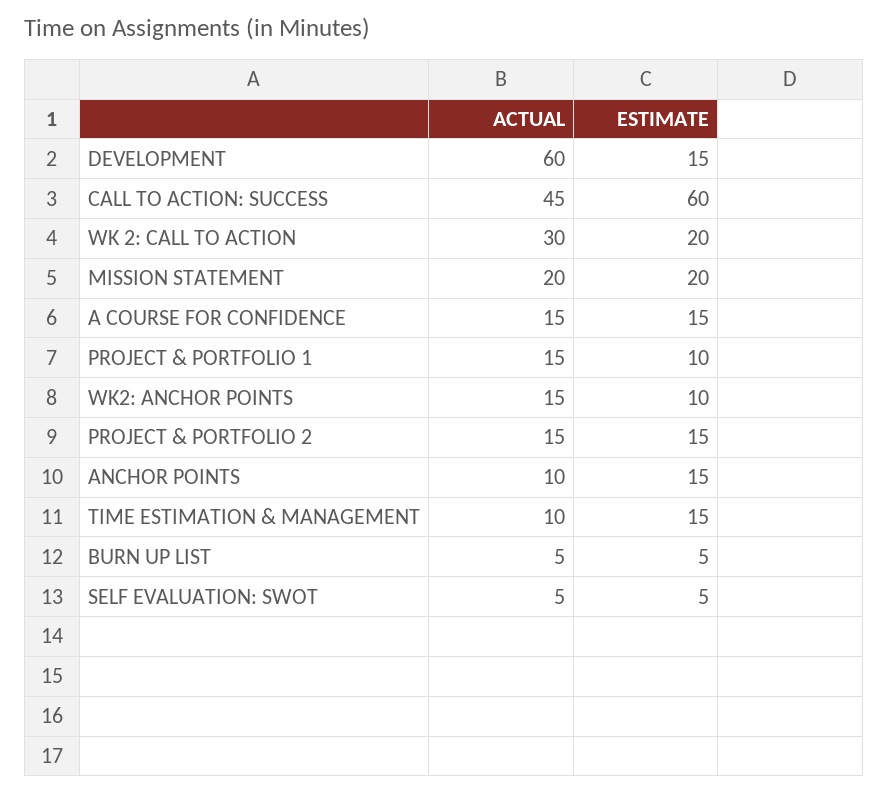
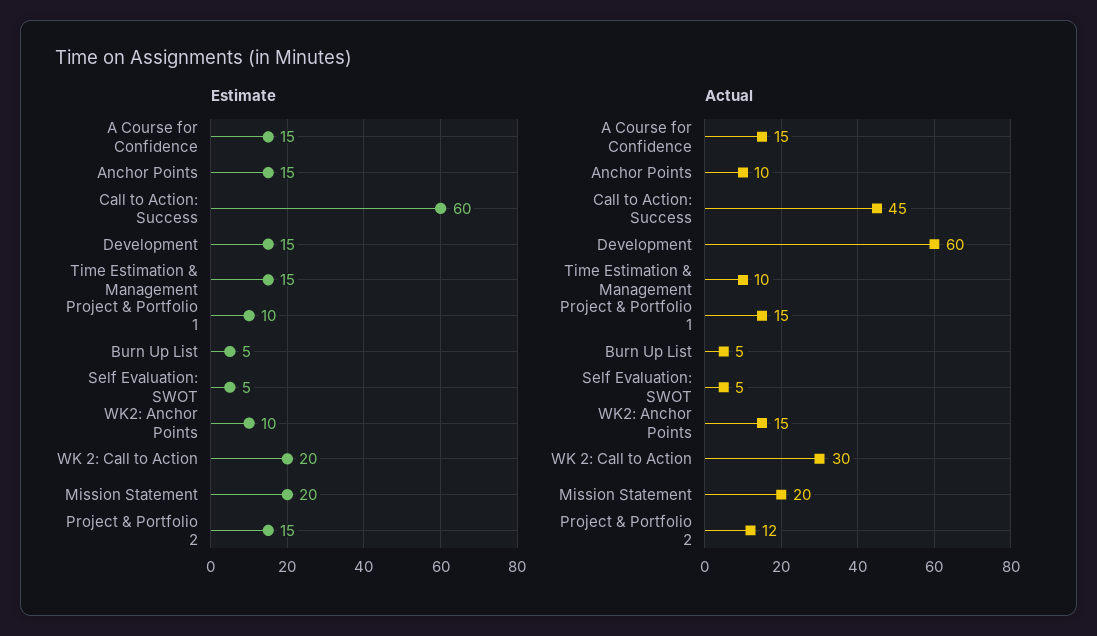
ACTUAL, PROJECT & PORTFOLIO 2: 15 -> 12

